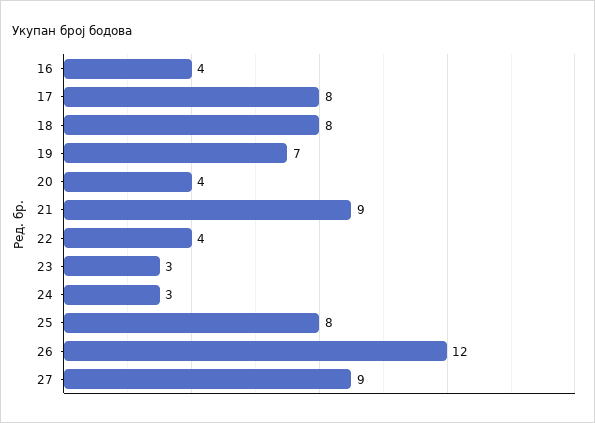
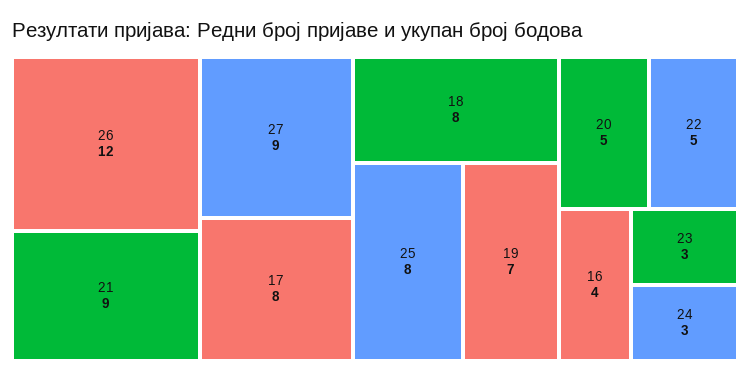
20: 4 -> 5
22: 4 -> 5

